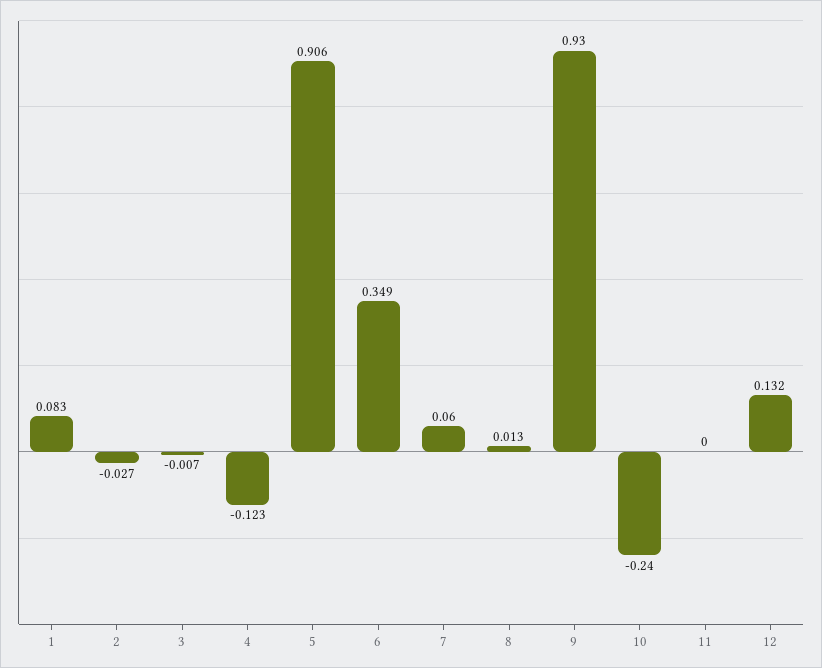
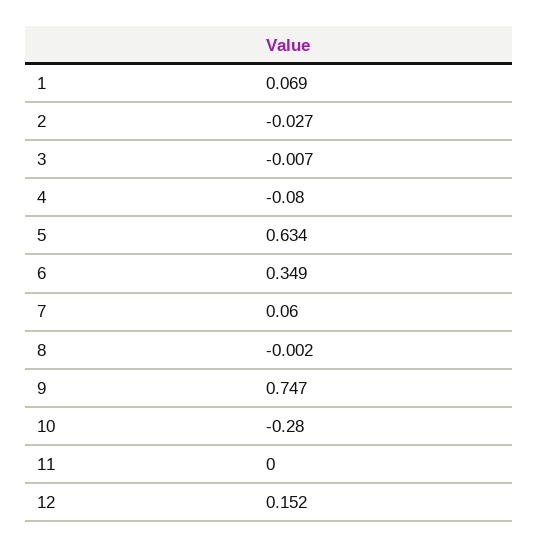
1: 0.083 -> 0.069
4: -0.123 -> -0.08
5: 0.906 -> 0.634
8: 0.013 -> -0.002
9: 0.93 -> 0.747
10: -0.24 -> -0.28
12: 0.132 -> 0.152

